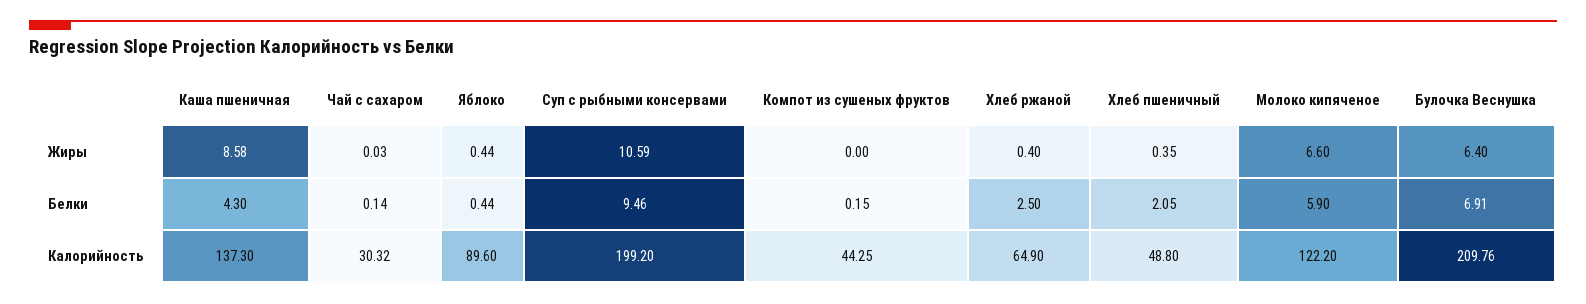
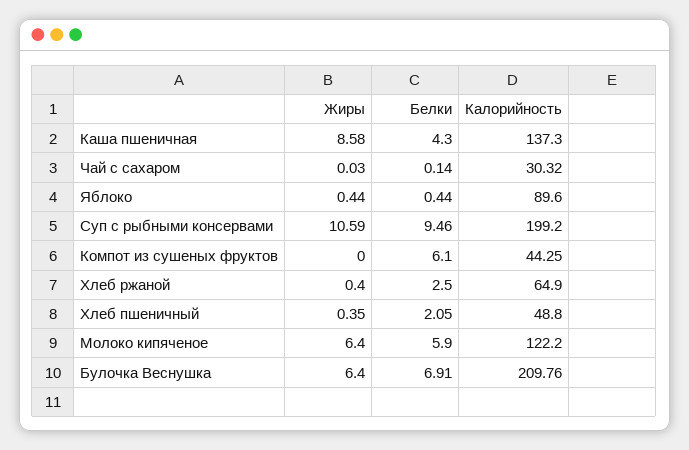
Молоко кипяченое, Жиры: 6.6 -> 6.4
Компот из сушеных фруктов, Белки: 0.15 -> 6.1

